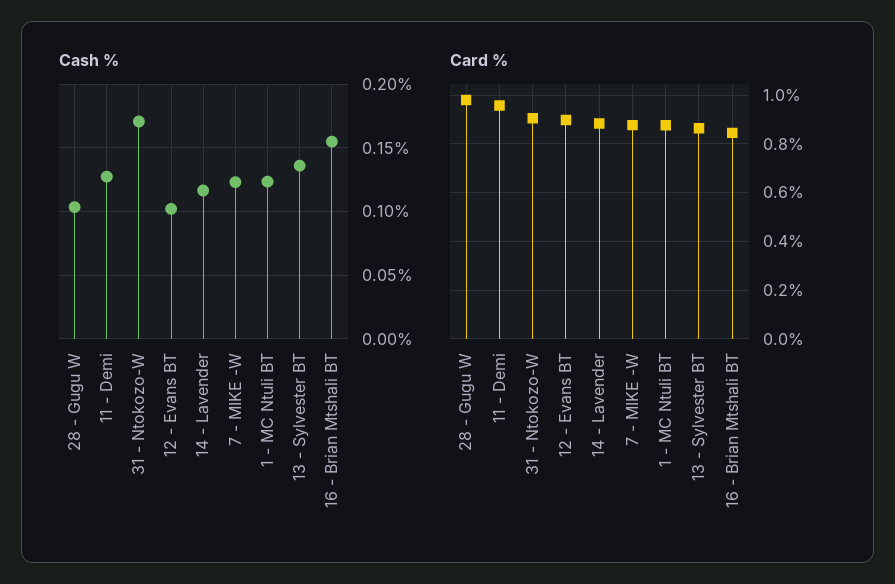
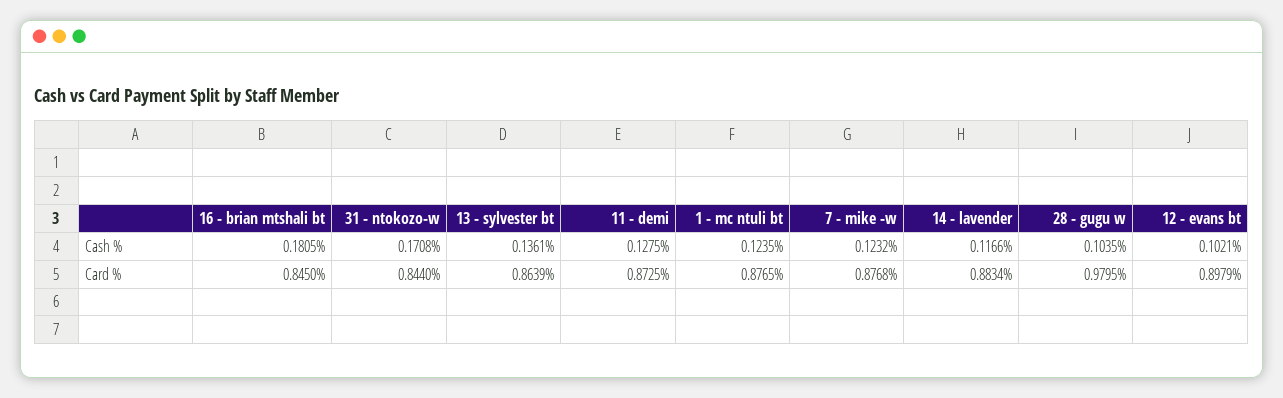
Cash %, 16 - Brian Mtshali BT: 0.155 -> 0.1805
Card %, 11 - Demi: 0.95 -> 0.8725
Card %, 31 - Ntokozo-W: 0.9 -> 0.844

